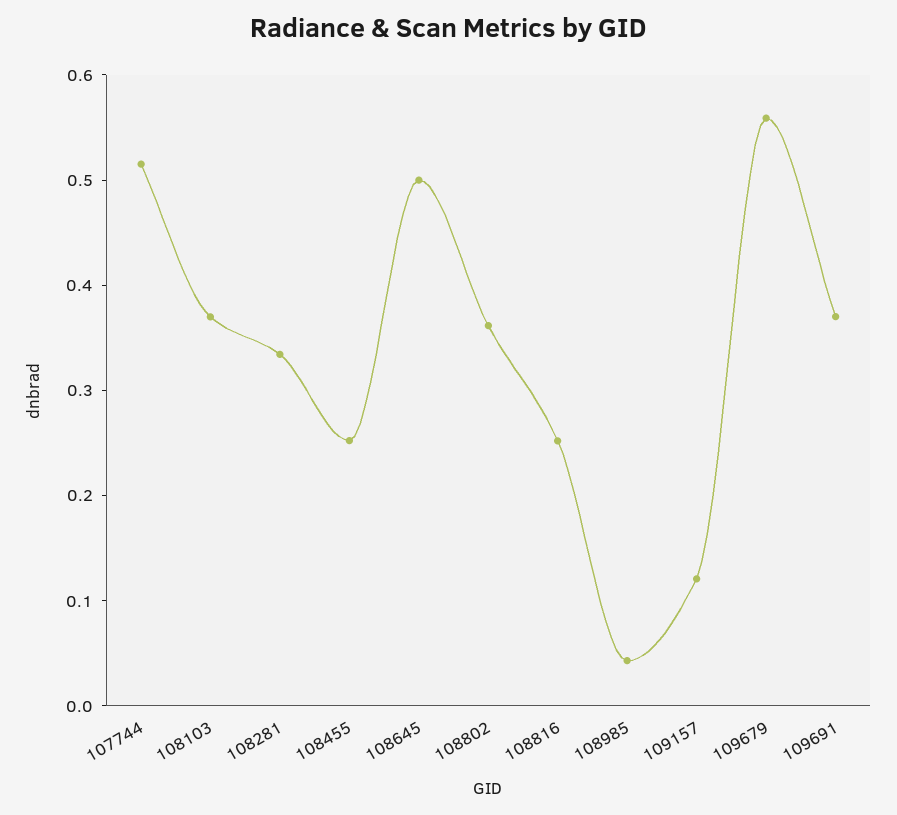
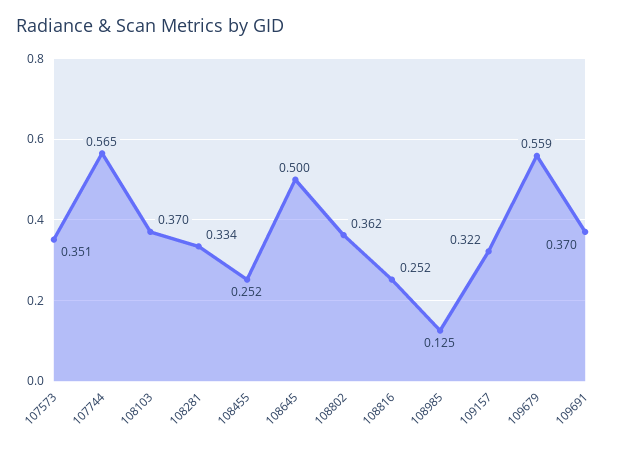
107744: 0.52 -> 0.565
108985: 0.04 -> 0.125
109157: 0.12 -> 0.322
107573: none -> 0.351

